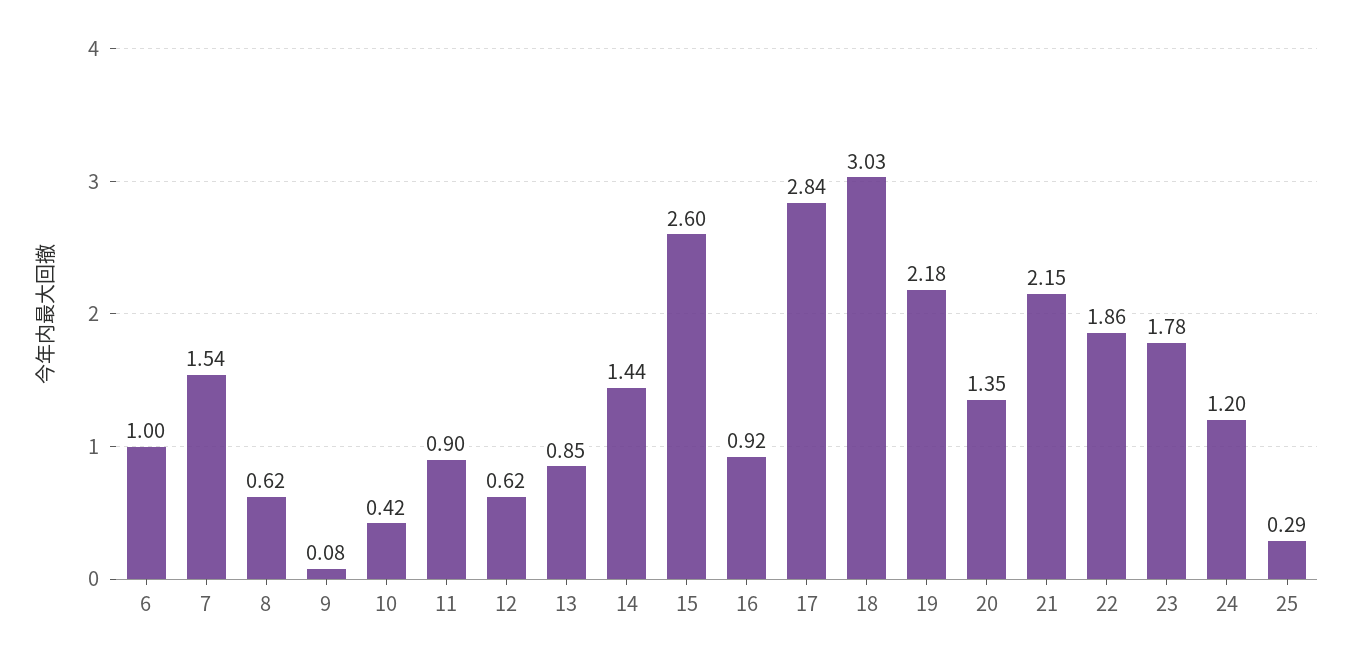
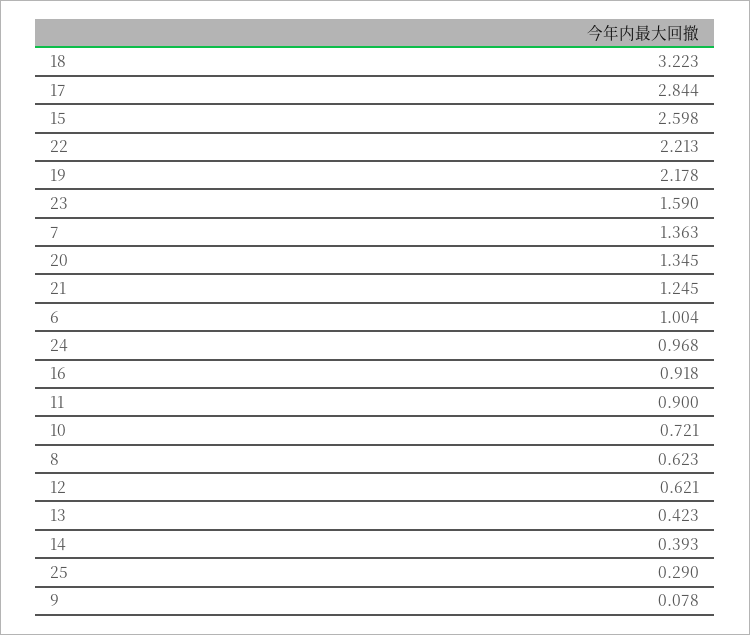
7: 1.54 -> 1.363
10: 0.42 -> 0.721
13: 0.85 -> 0.423
14: 1.44 -> 0.393
18: 3.03 -> 3.223
21: 2.15 -> 1.245
22: 1.86 -> 2.213
23: 1.78 -> 1.59
24: 1.2 -> 0.968

